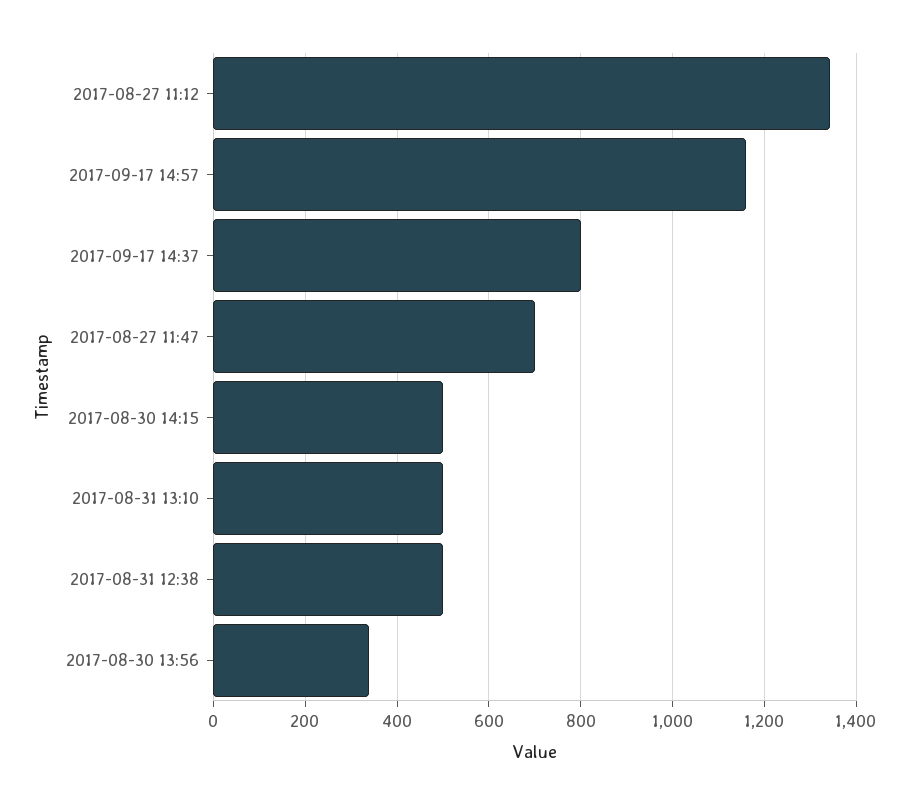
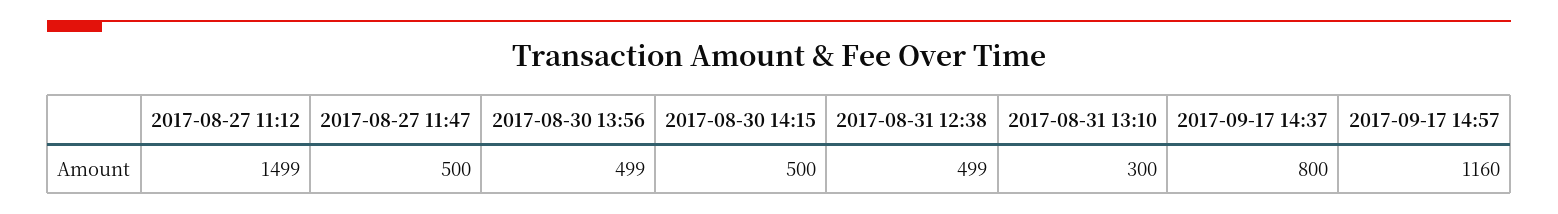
2017-08-27 11:12: 1340 -> 1499
2017-08-27 11:47: 700 -> 500
2017-08-31 13:10: 500 -> 300
2017-08-30 13:56: 340 -> 499

